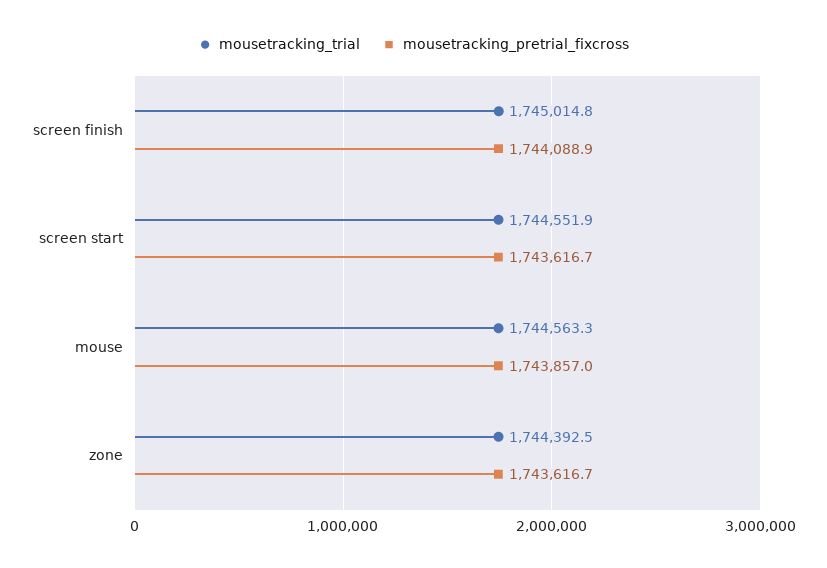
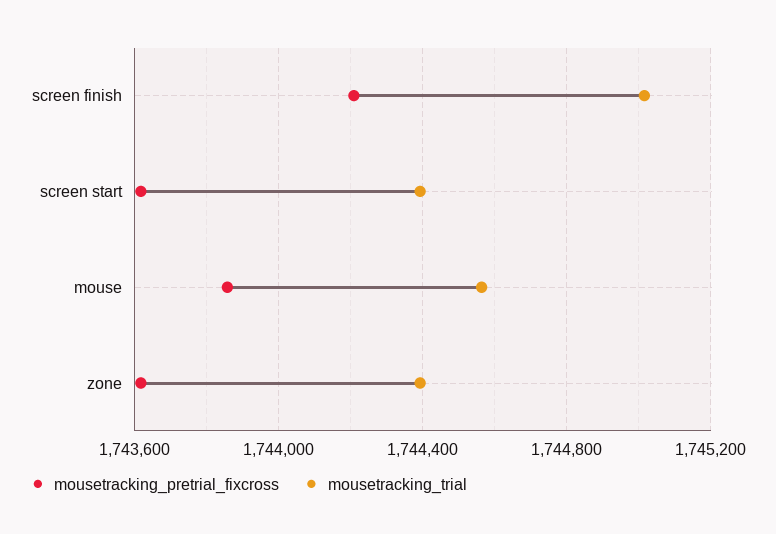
mousetracking_pretrial_fixcross, screen finish: 1744088.9 -> 1744200
mousetracking_trial, screen start: 1744551.9 -> 1744400

